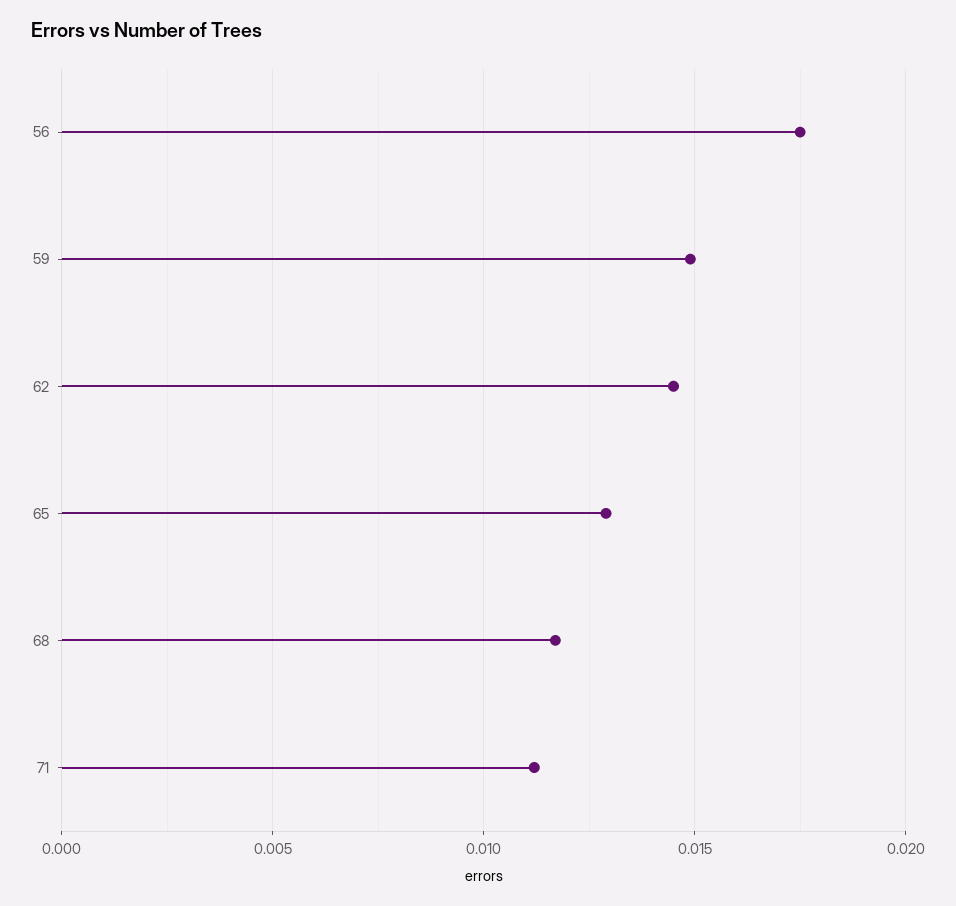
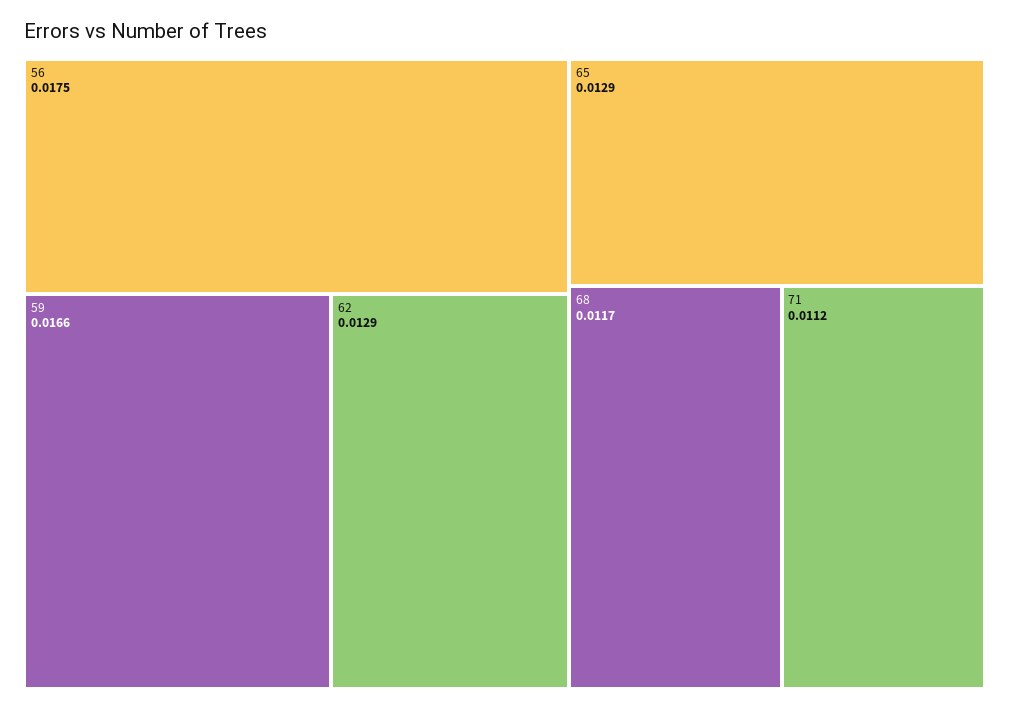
59: 0.015 -> 0.0166
62: 0.0145 -> 0.0129

